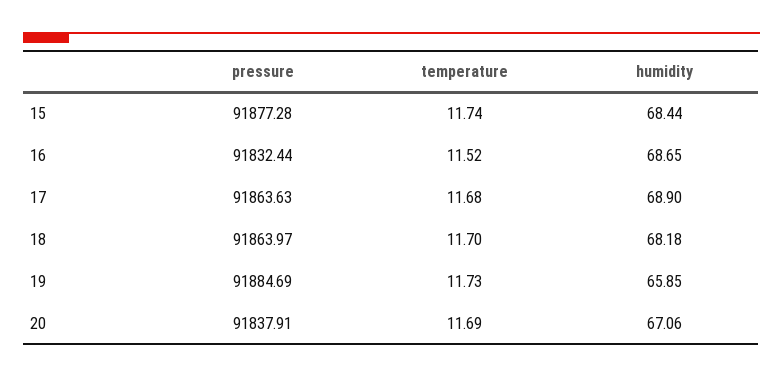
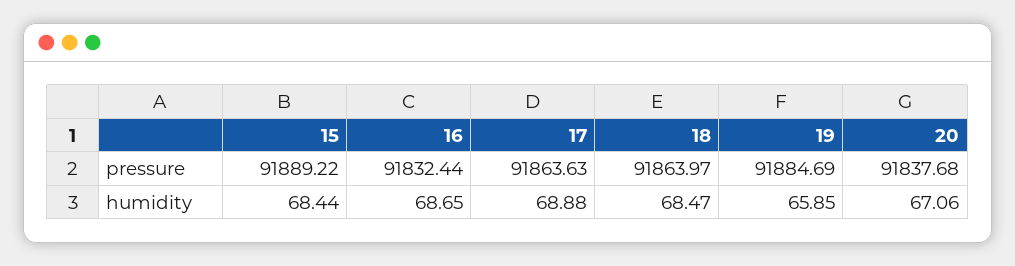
pressure, 15: 91877.28 -> 91889.22
temperature, 15: 11.74 -> none
temperature, 16: 11.52 -> none
temperature, 17: 11.68 -> none
humidity, 17: 68.9 -> 68.88
temperature, 18: 11.7 -> none
humidity, 18: 68.18 -> 68.47
temperature, 19: 11.73 -> none
pressure, 20: 91837.91 -> 91837.68
temperature, 20: 11.69 -> none

